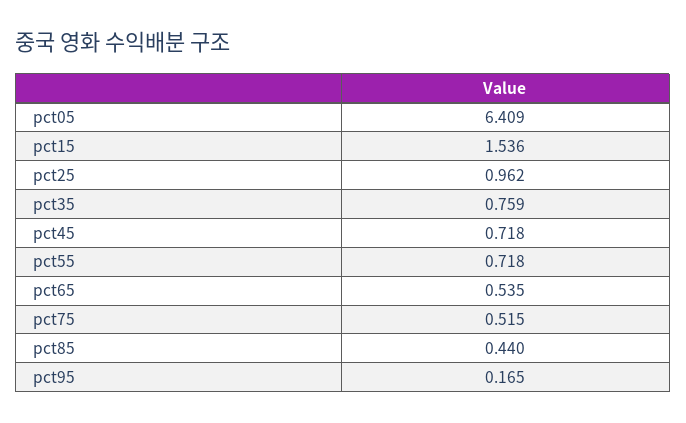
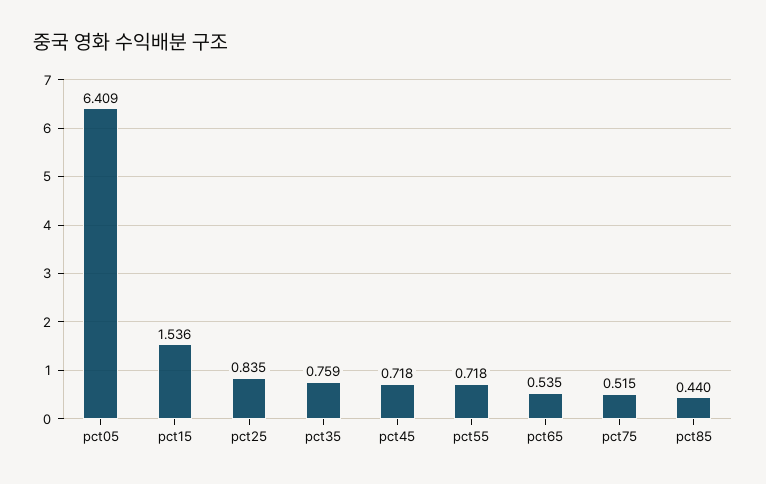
pct25: 0.962 -> 0.835
pct95: 0.165 -> none

